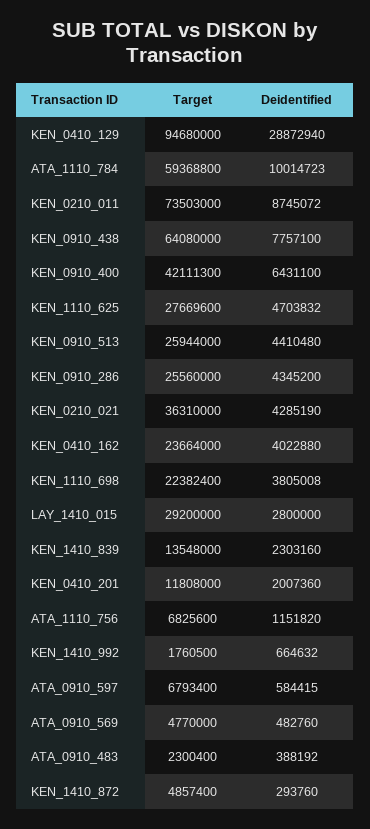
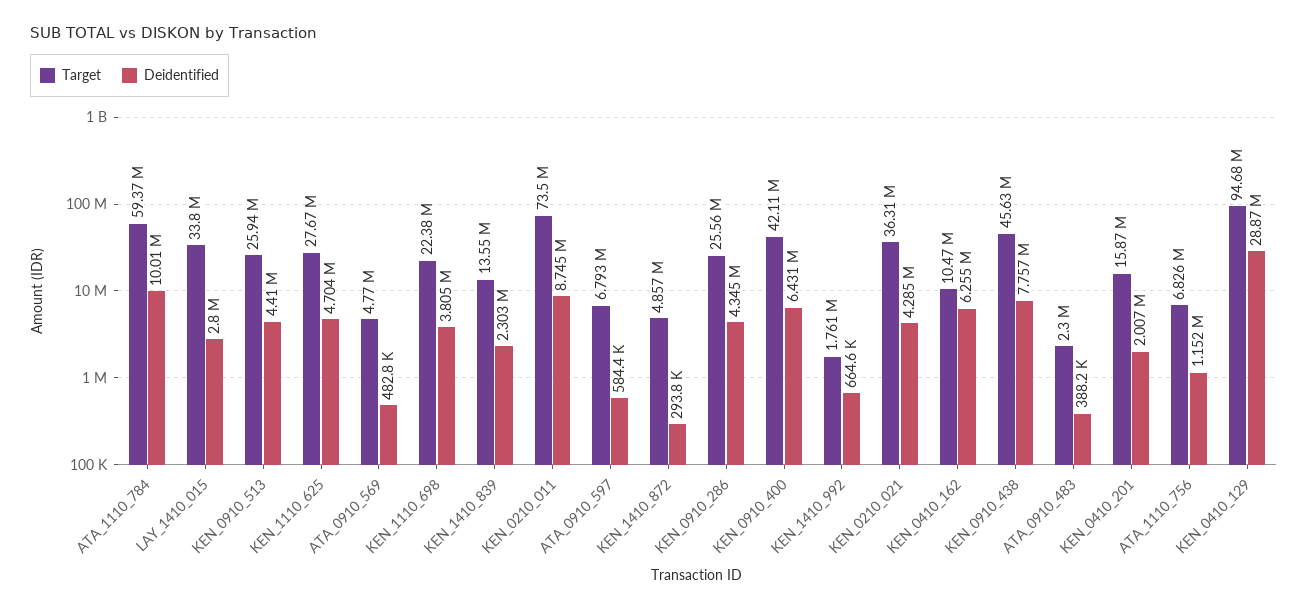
Target, KEN_0910_438: 64080000 -> 45630000
Target, KEN_0410_162: 23664000 -> 10470000
Deidentified, KEN_0410_162: 4022880 -> 6255000
Target, LAY_1410_015: 29200000 -> 33800000
Target, KEN_0410_201: 11808000 -> 15870000

